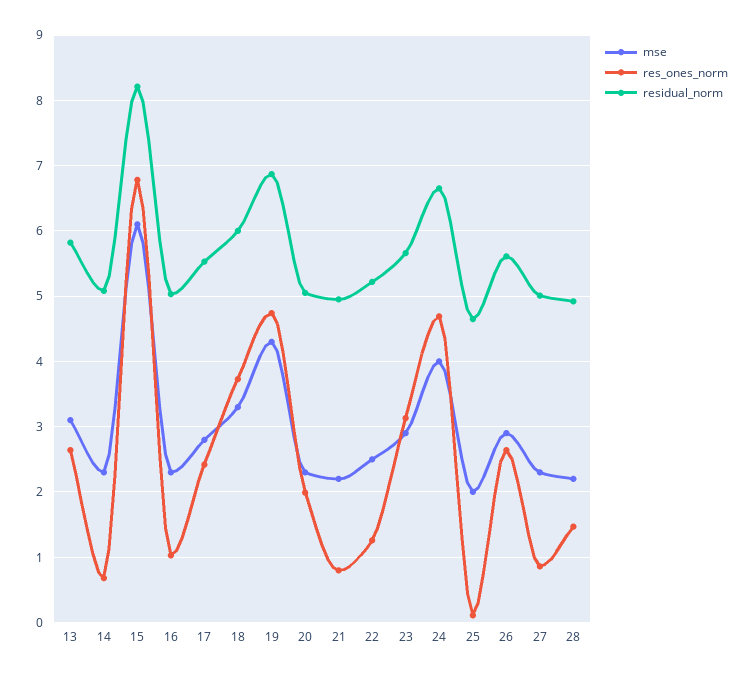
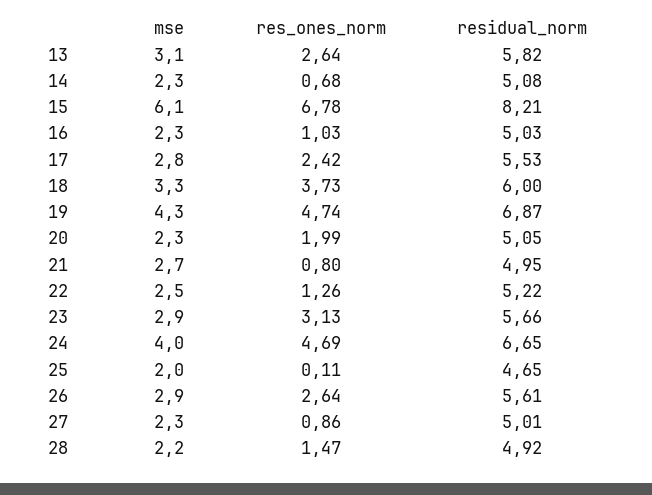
mse, 21: 2.2 -> 2.7

